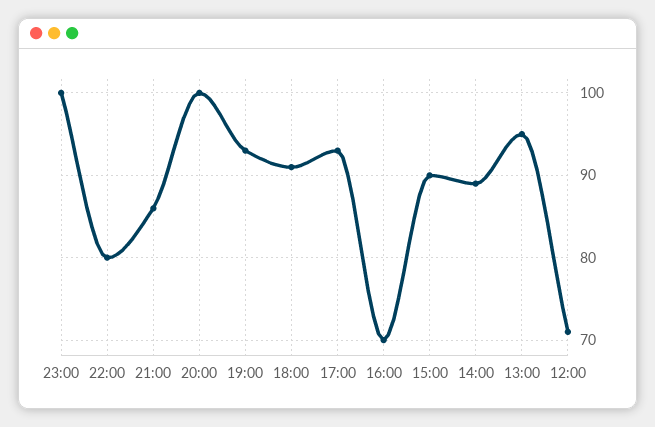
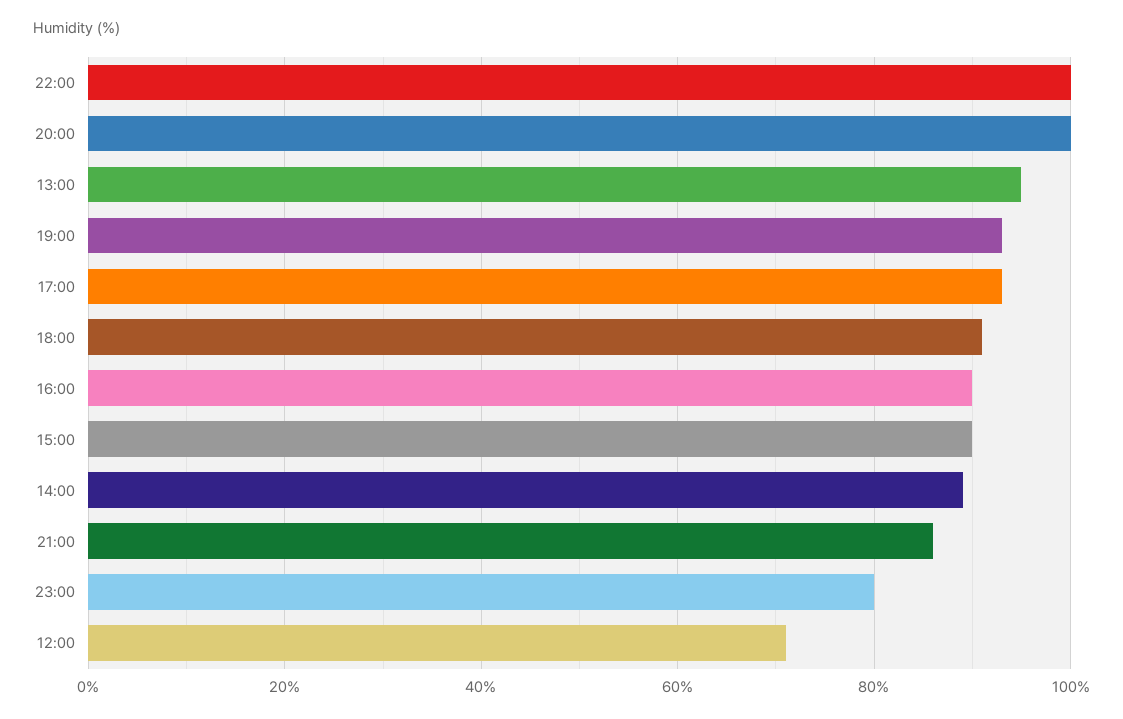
23:00: 100 -> 80
22:00: 80 -> 100
16:00: 70 -> 90

